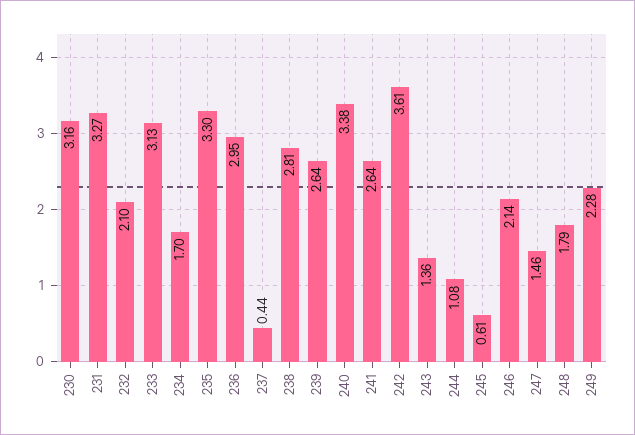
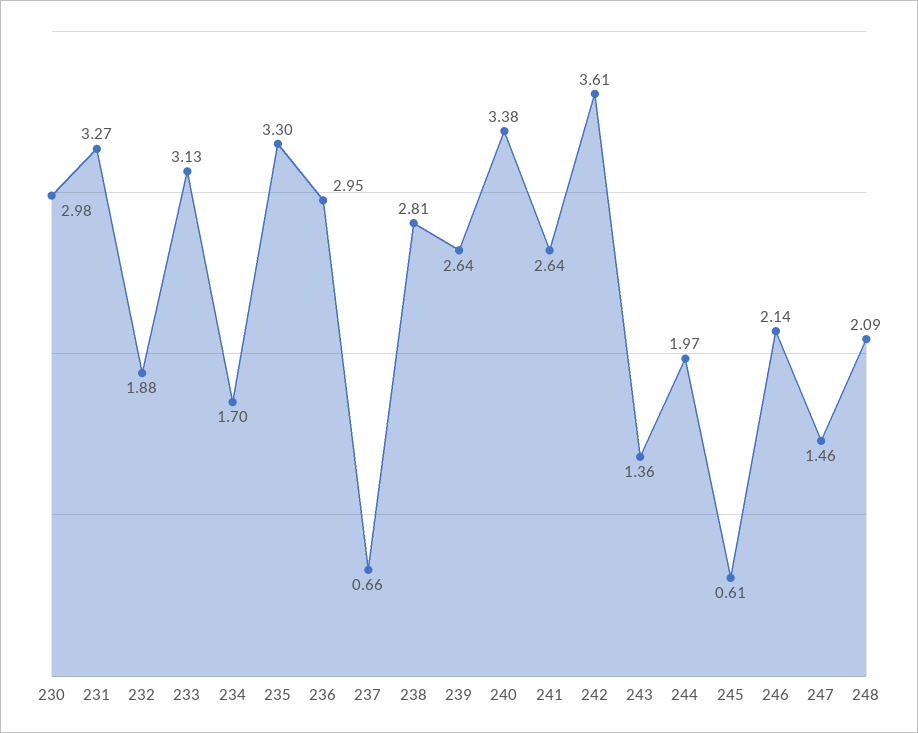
230: 3.16 -> 2.98
232: 2.1 -> 1.88
237: 0.44 -> 0.66
244: 1.08 -> 1.97
248: 1.79 -> 2.09
249: 2.28 -> none

